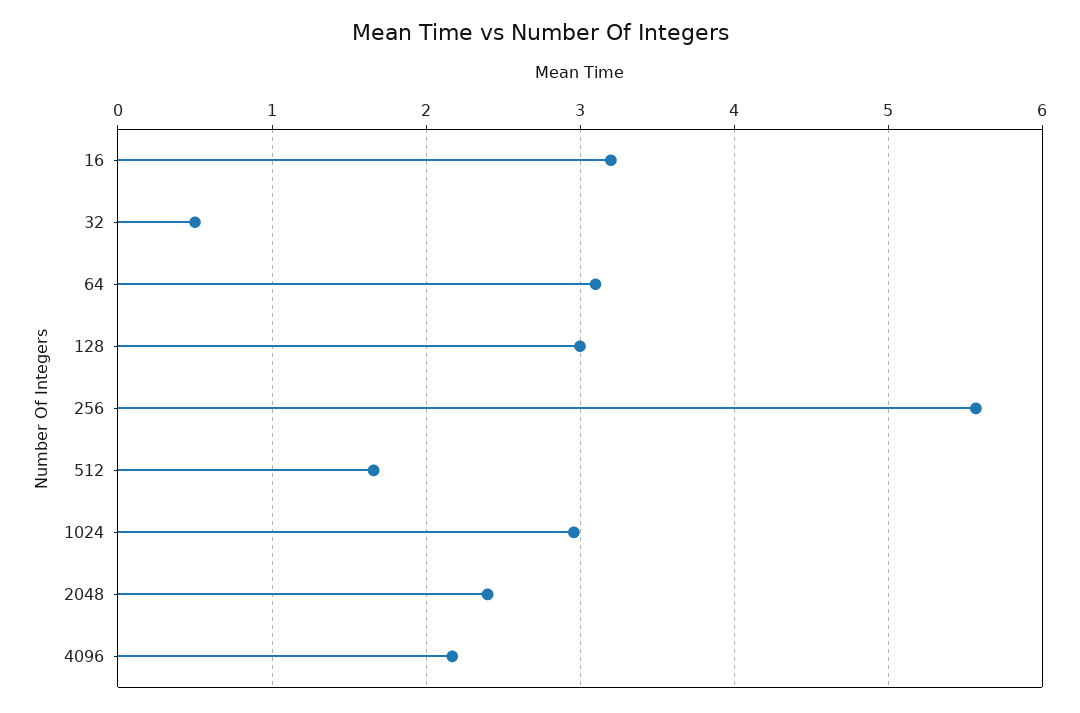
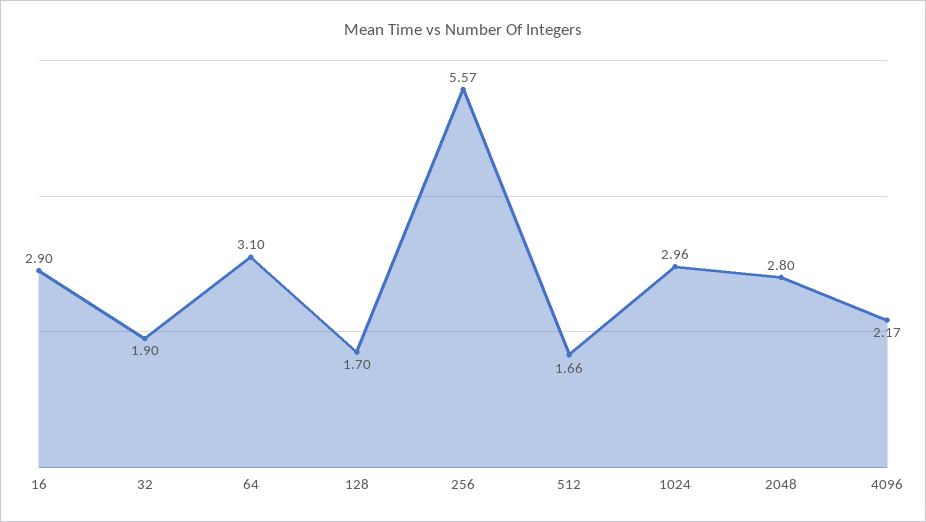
16: 3.2 -> 2.9
32: 0.5 -> 1.9
128: 3 -> 1.7
2048: 2.4 -> 2.8

